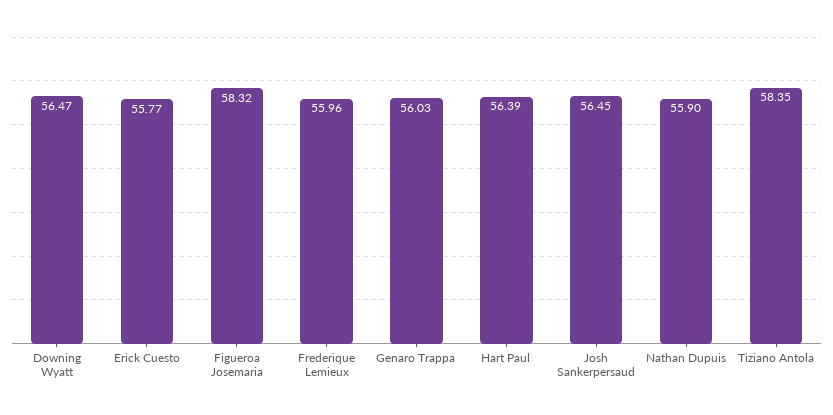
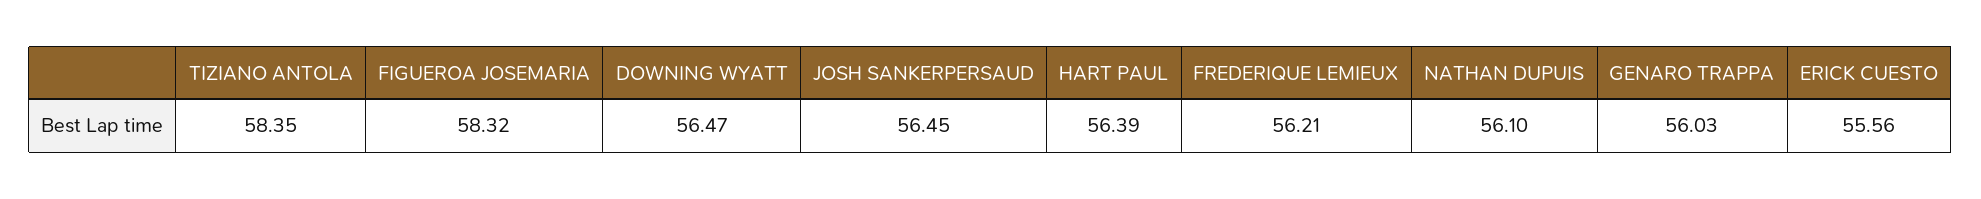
Erick Cuesto: 55.77 -> 55.56
Frederique Lemieux: 55.96 -> 56.21
Nathan Dupuis: 55.9 -> 56.1

